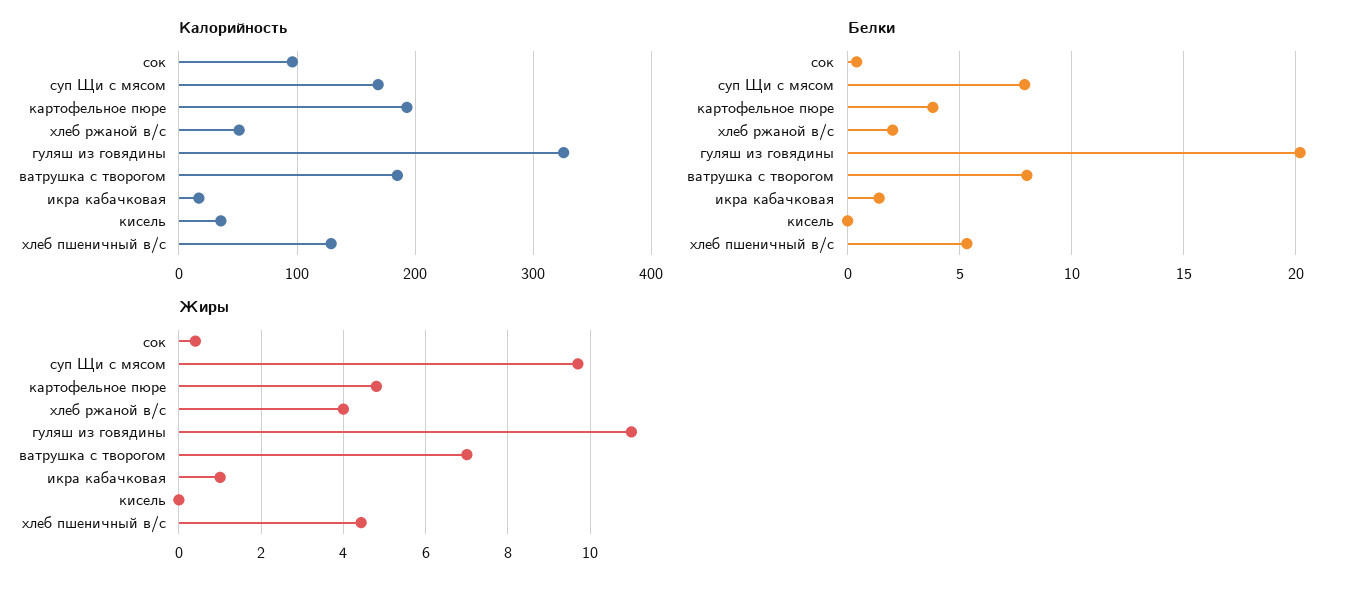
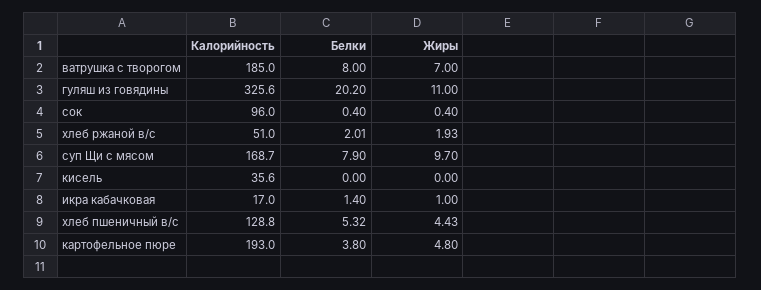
Жиры, хлеб ржаной в/с: 4 -> 1.93

